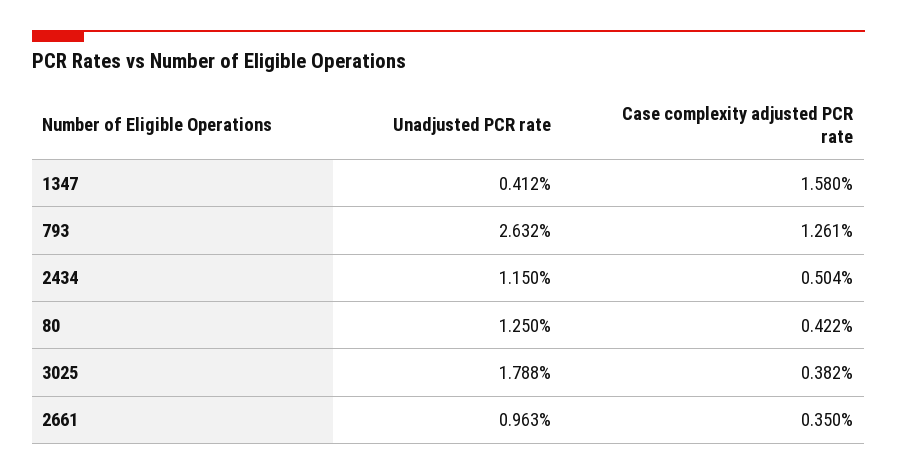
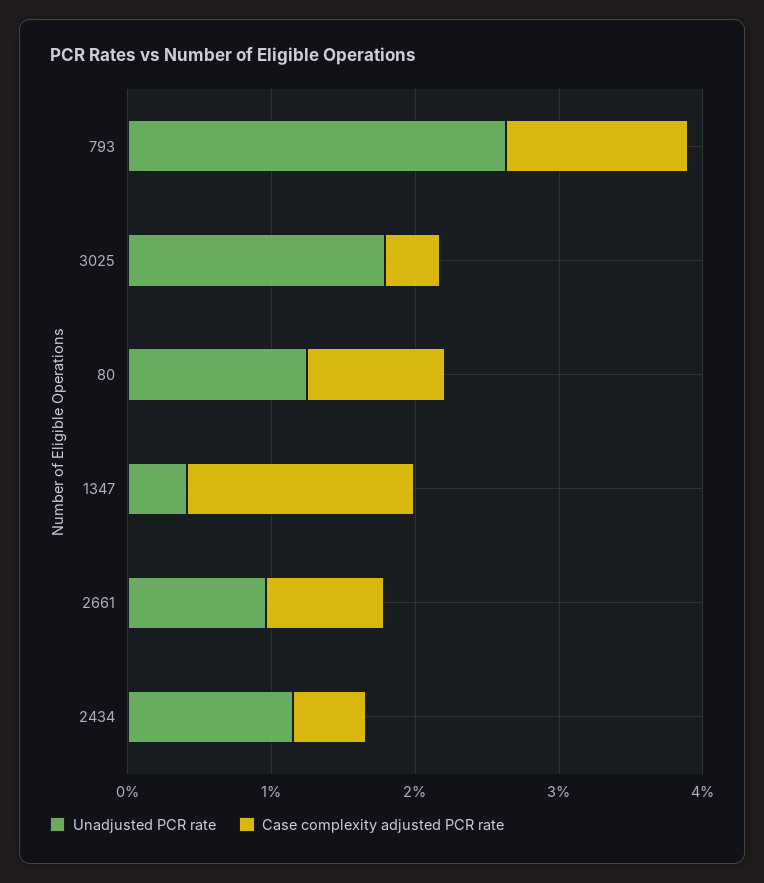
Case complexity adjusted PCR rate, 80: 0.422 -> 1
Case complexity adjusted PCR rate, 2661: 0.35 -> 0.8

